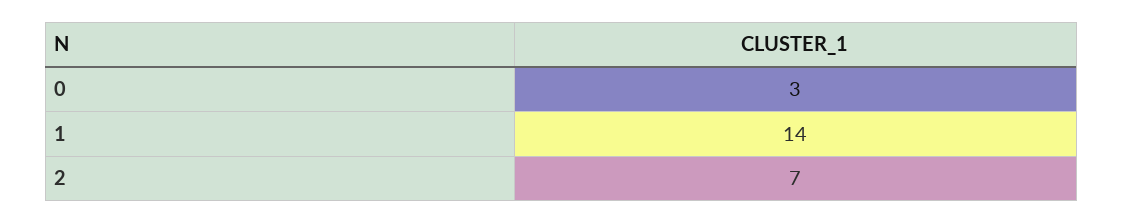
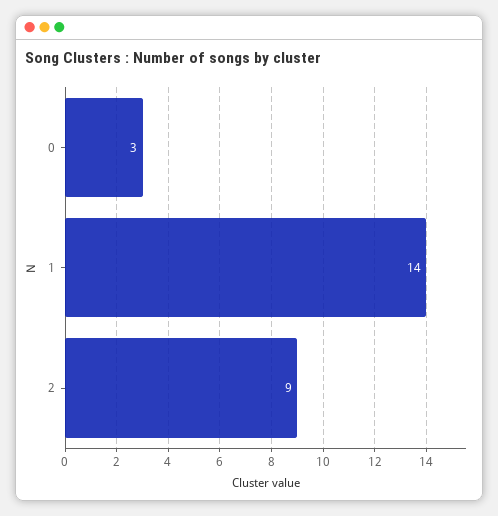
2: 7 -> 9

